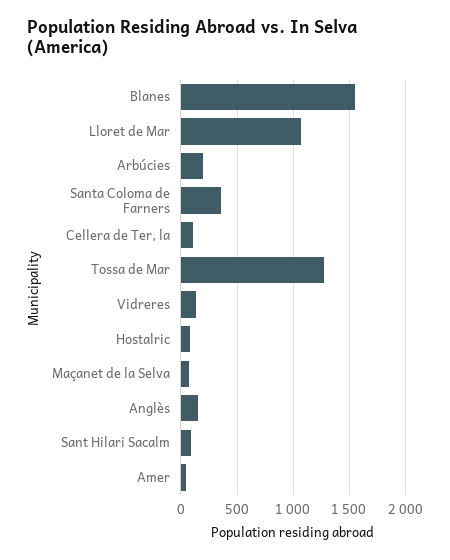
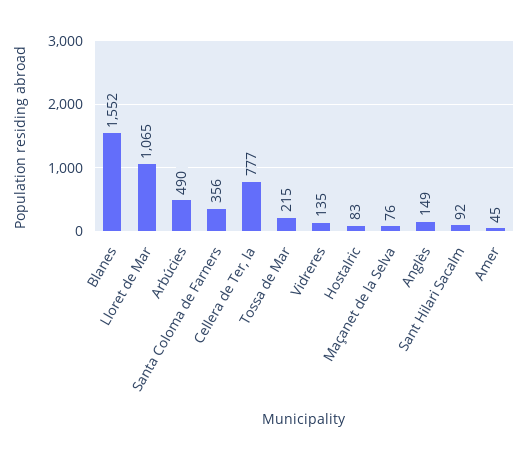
Arbúcies: 200 -> 490
Cellera de Ter, la: 100 -> 777
Tossa de Mar: 1300 -> 215

